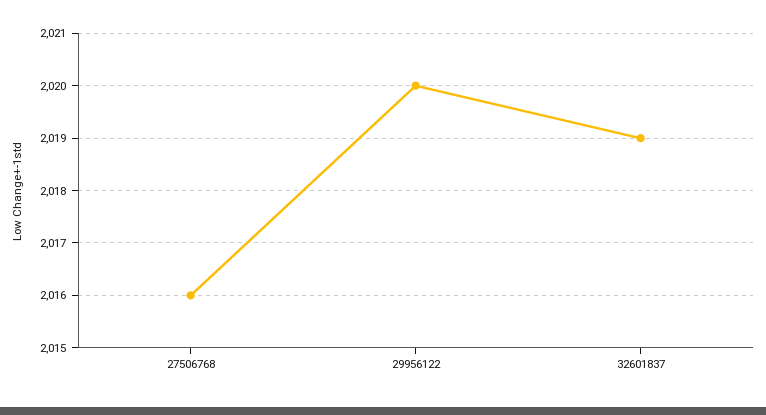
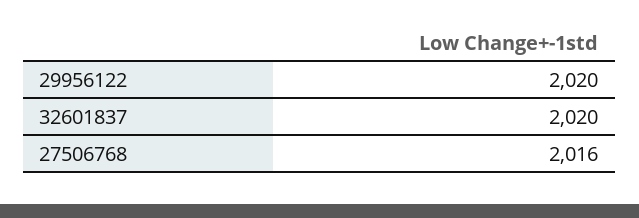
32601837: 2019 -> 2020

